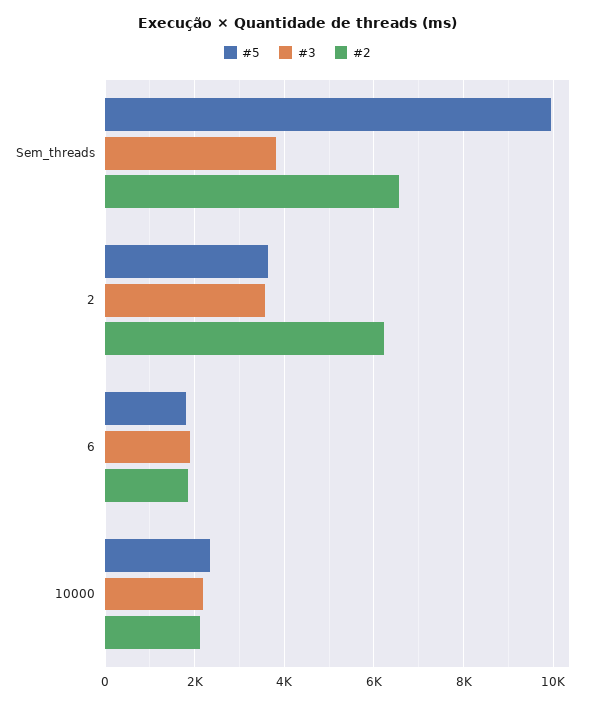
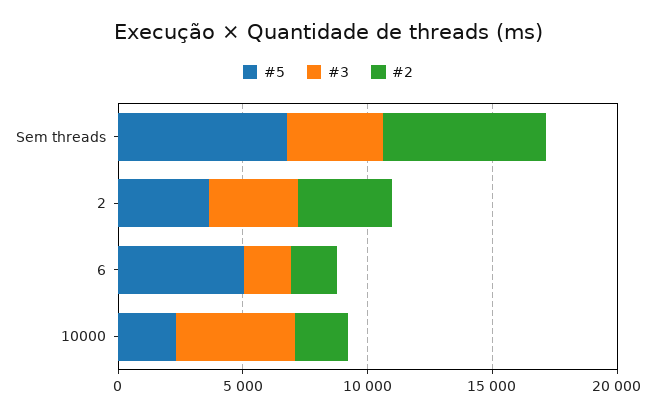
#5, Sem_threads: 10000 -> 7000
#2, 2: 6200 -> 4000
#5, 6: 1800 -> 5000
#3, 10000: 2200 -> 5000

